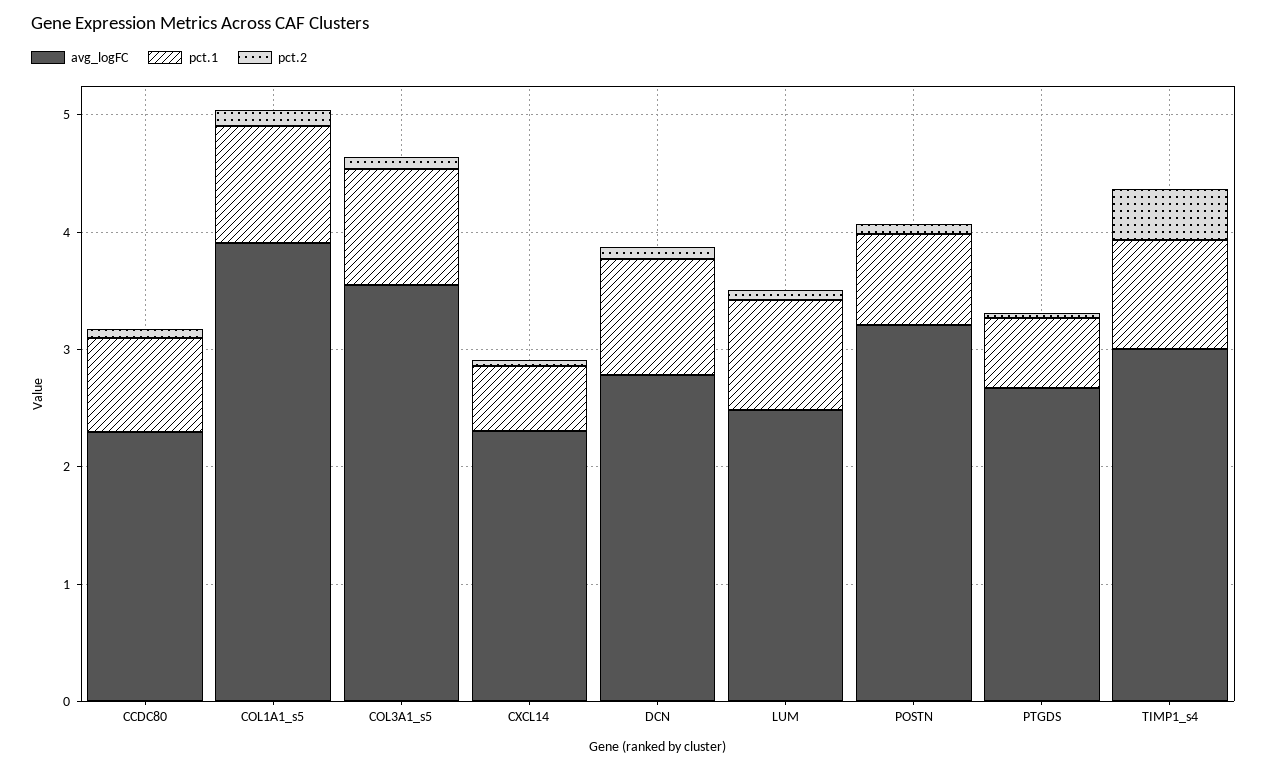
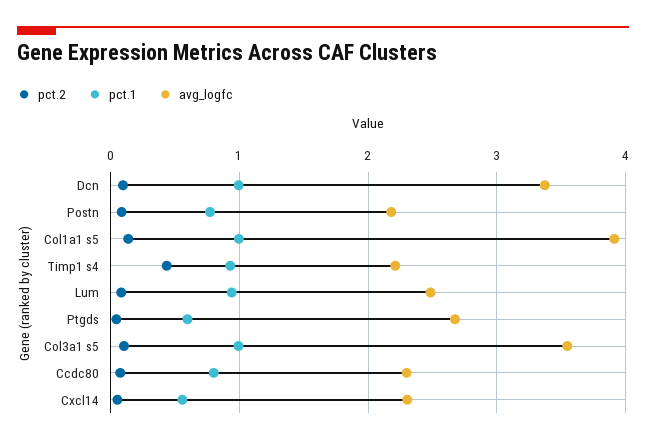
avg_logFC, DCN: 2.8 -> 3.4
avg_logFC, POSTN: 3.2 -> 2.2
avg_logFC, TIMP1_s4: 3 -> 2.2

